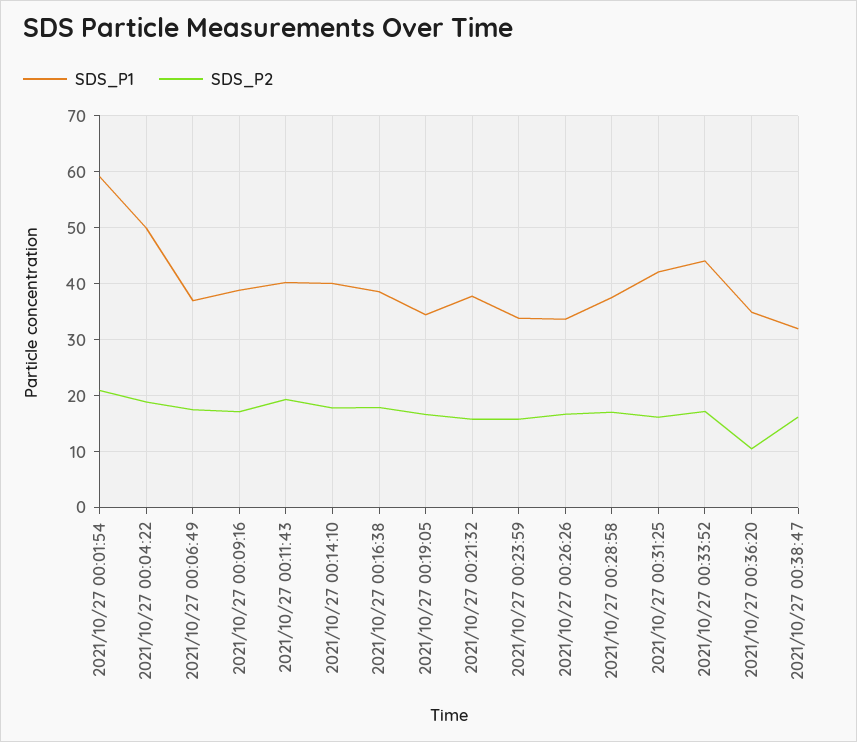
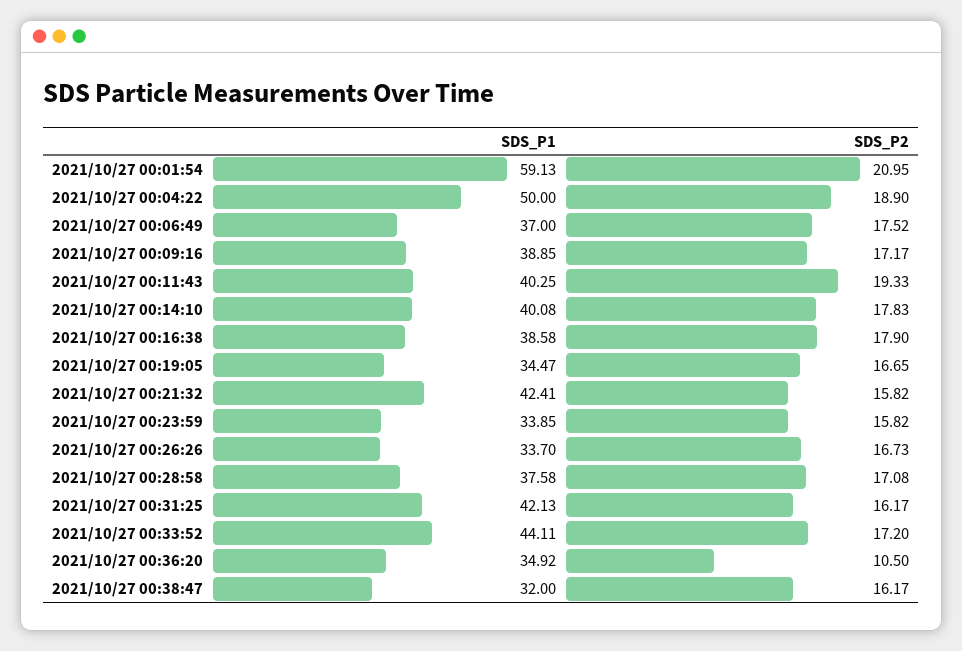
SDS_P1, 2021/10/27 00:21:32: 38 -> 42.41

